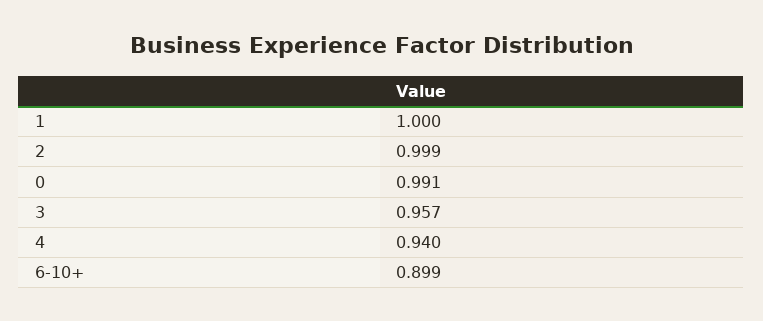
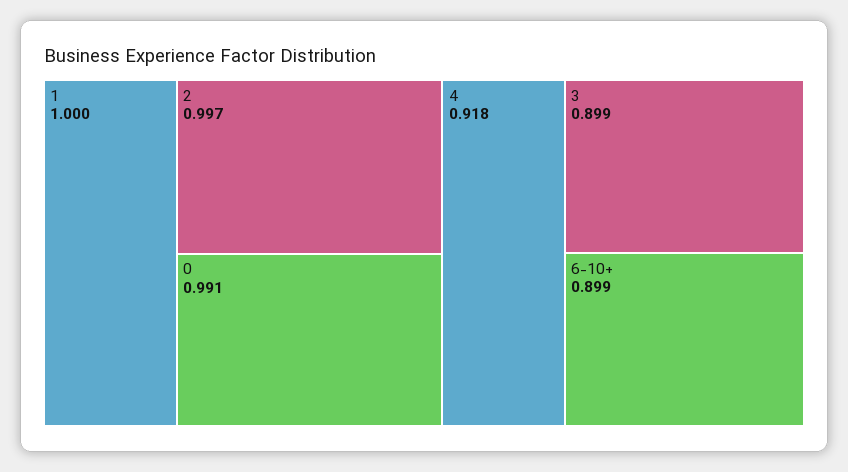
2: 0.999 -> 0.997
3: 0.957 -> 0.899
4: 0.94 -> 0.918

